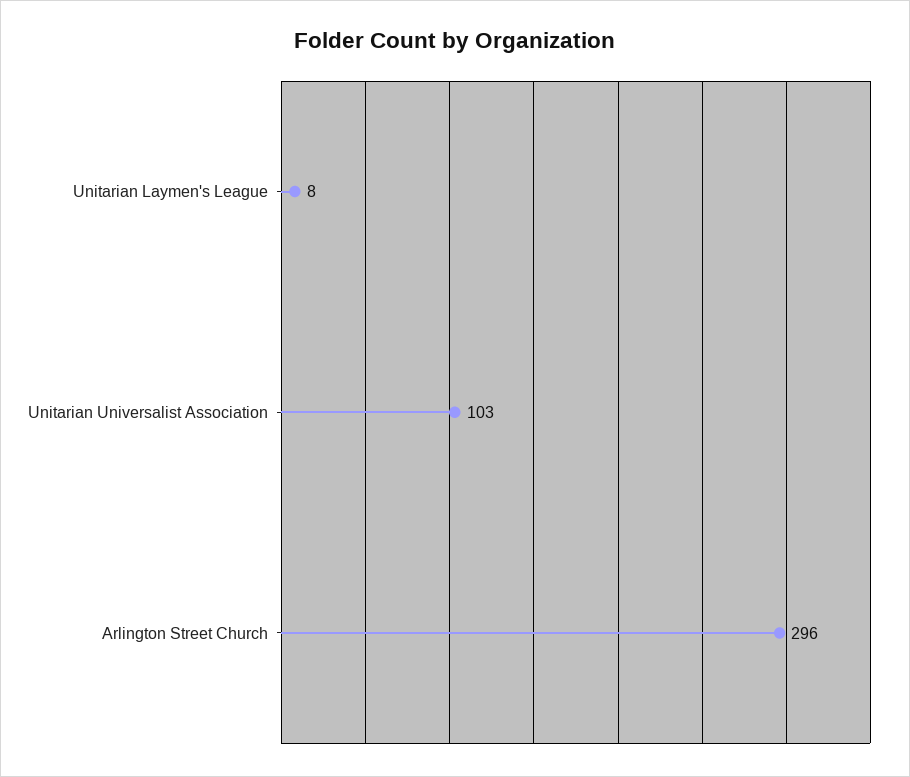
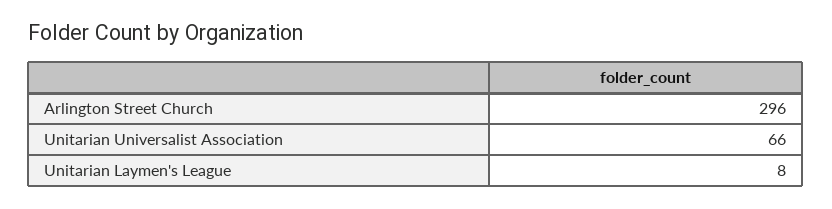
Unitarian Universalist Association: 103 -> 66

